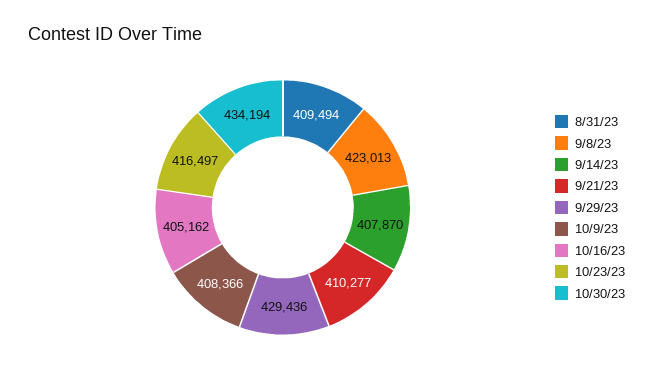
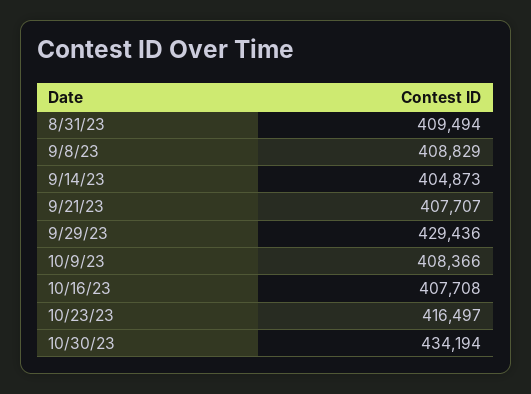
9/8/23: 423013 -> 408829
9/14/23: 407870 -> 404873
9/21/23: 410277 -> 407707
10/16/23: 405162 -> 407708

